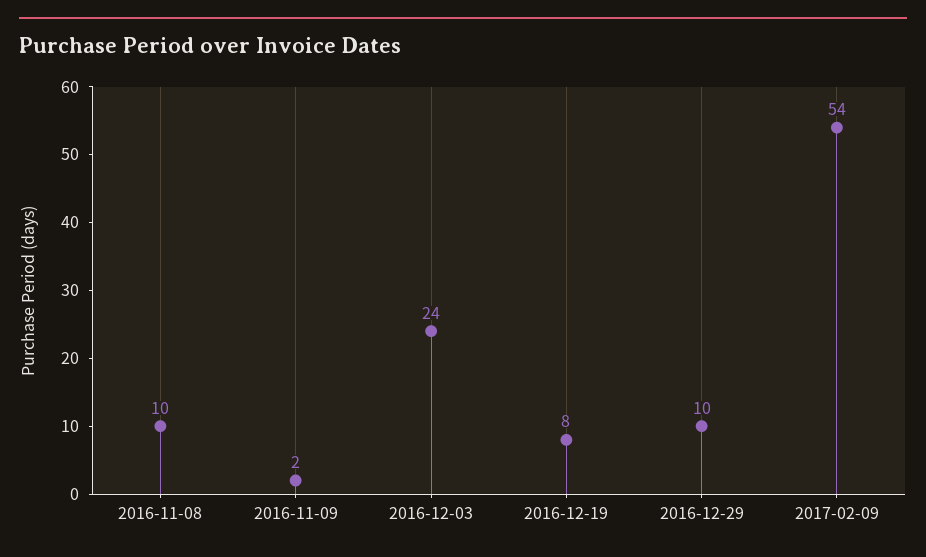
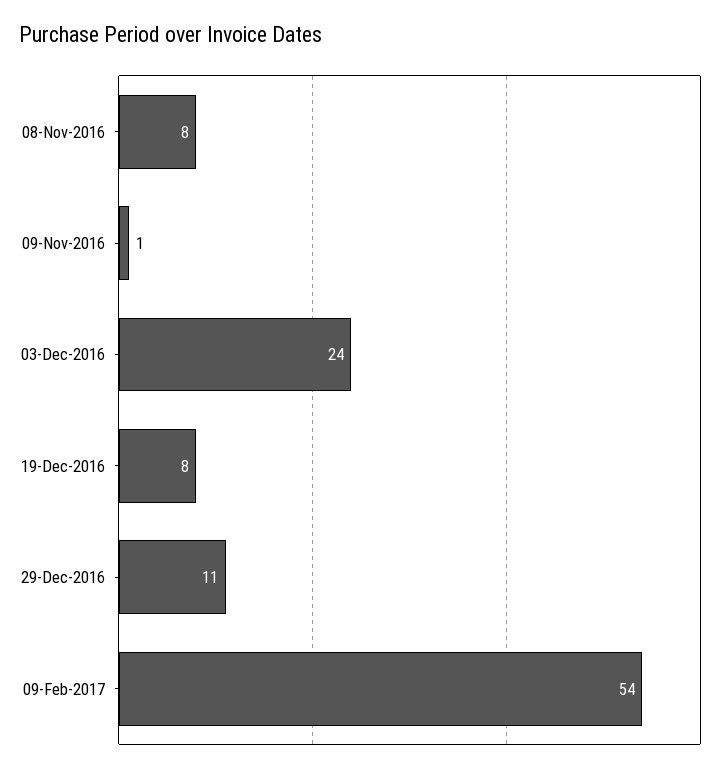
2016-11-08: 10 -> 8
2016-11-09: 2 -> 1
2016-12-29: 10 -> 11

